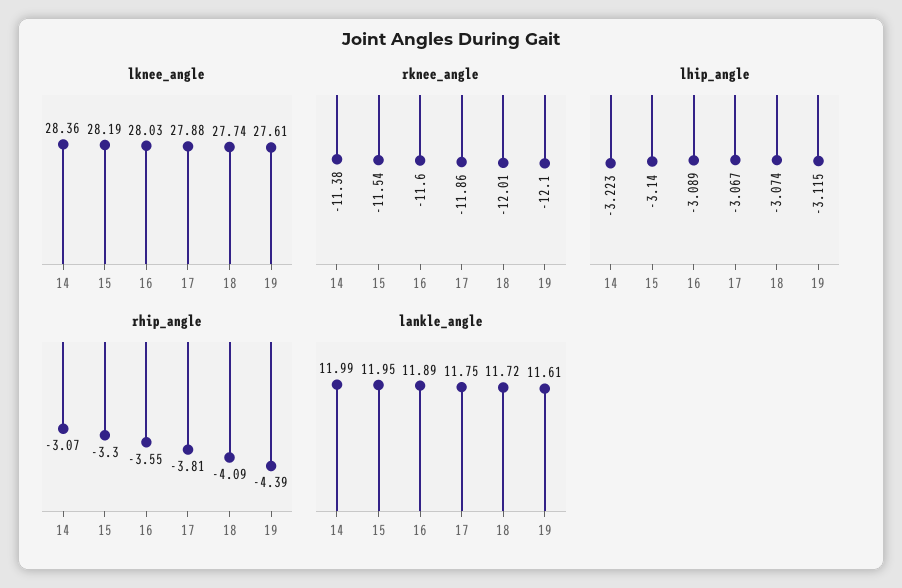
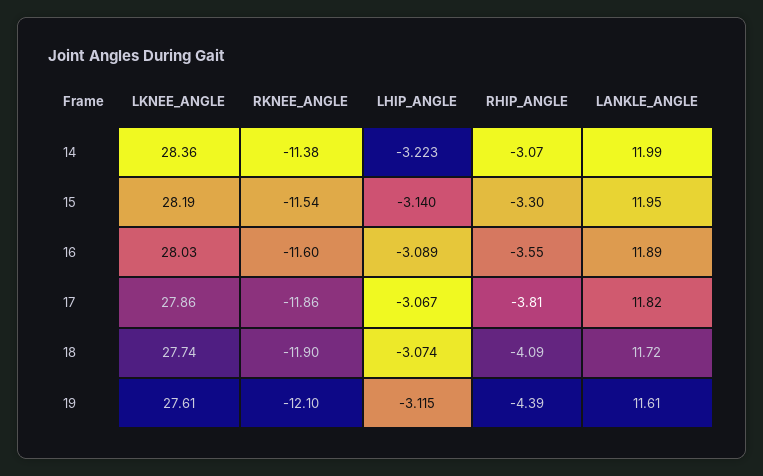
lknee_angle, 17: 27.88 -> 27.86
rknee_angle, 18: -12.01 -> -11.9
lankle_angle, 17: 11.75 -> 11.82

